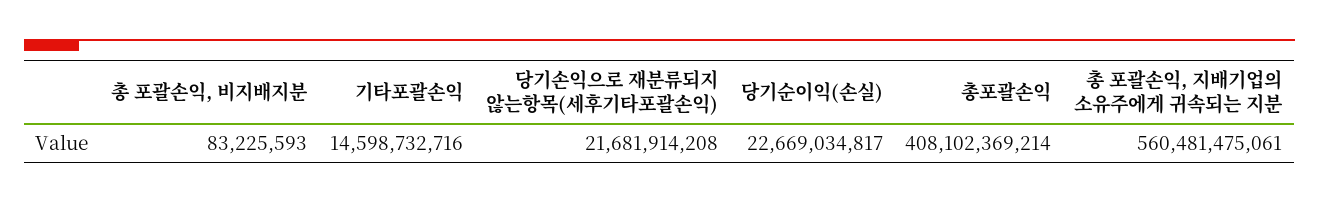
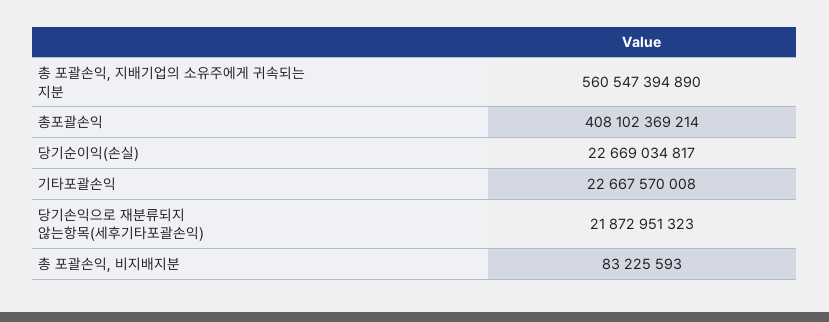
기타포괄손익: 14598732716 -> 22667570008
당기손익으로 재분류되지 않는항목(세후기타포괄손익): 21681914208 -> 21872951323
총 포괄손익, 지배기업의 소유주에게 귀속되는 지분: 560481475061 -> 560547394890

